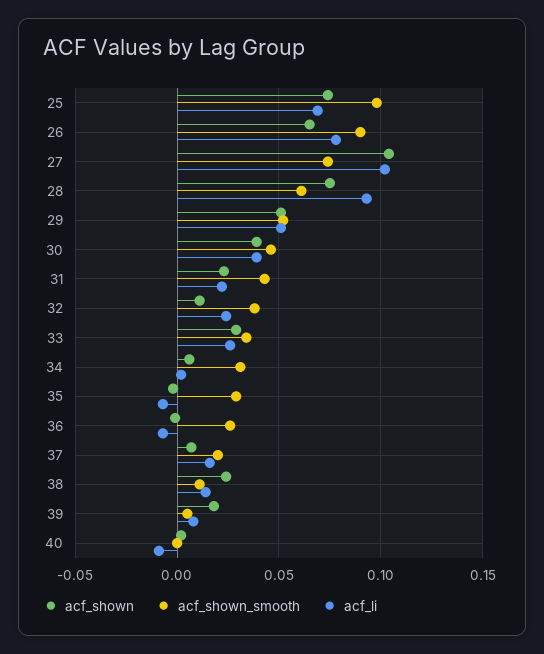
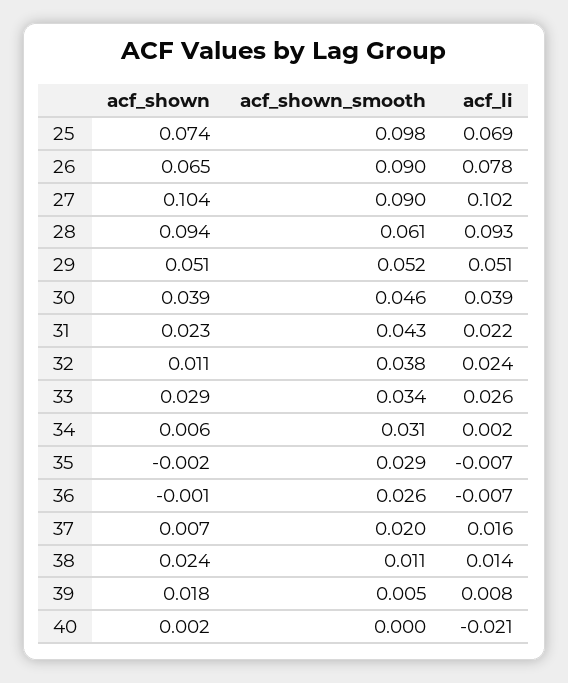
acf_shown_smooth, 27: 0.075 -> 0.09
acf_shown, 28: 0.075 -> 0.094
acf_li, 40: -0.01 -> -0.021

